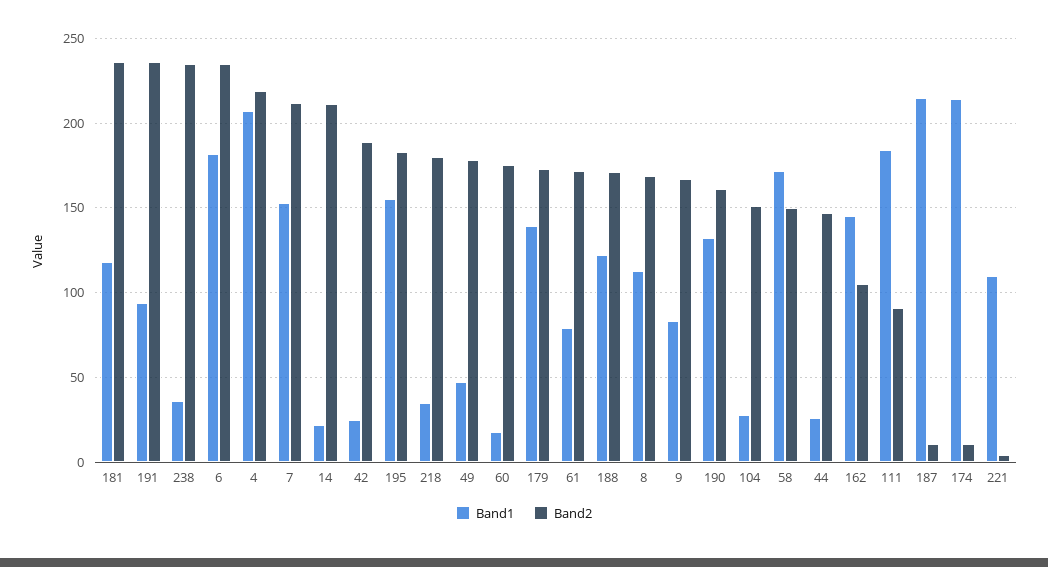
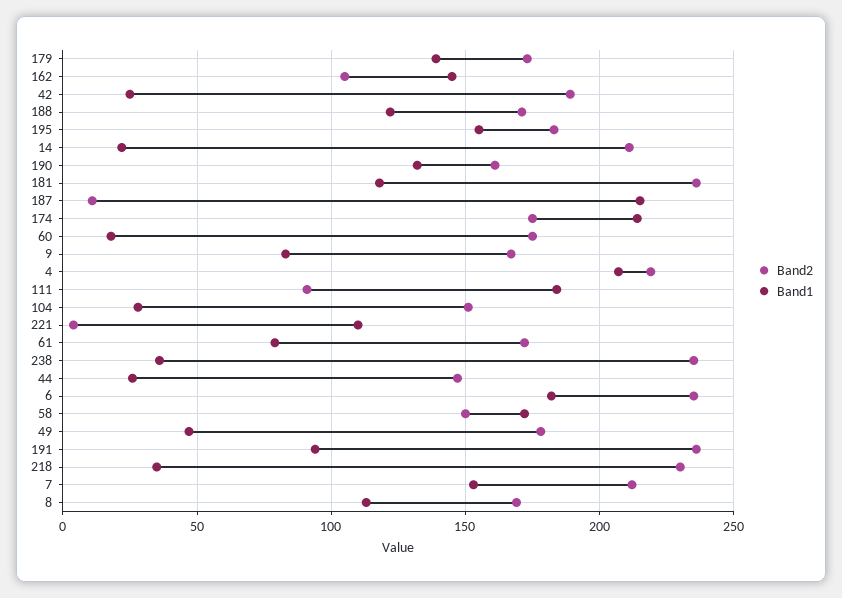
Band2, 218: 180 -> 230
Band2, 174: 10 -> 175

